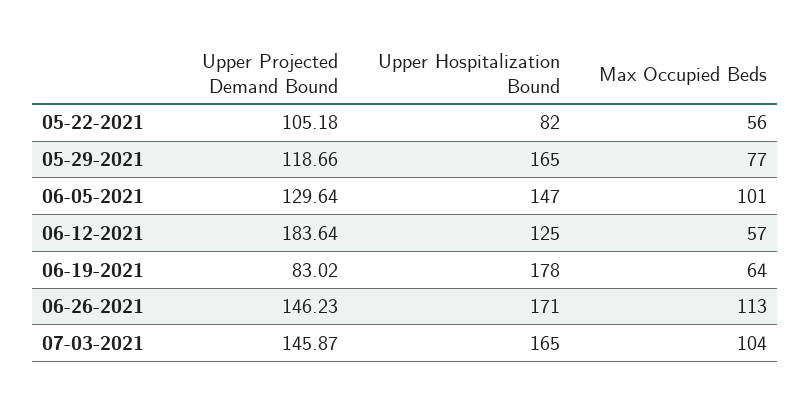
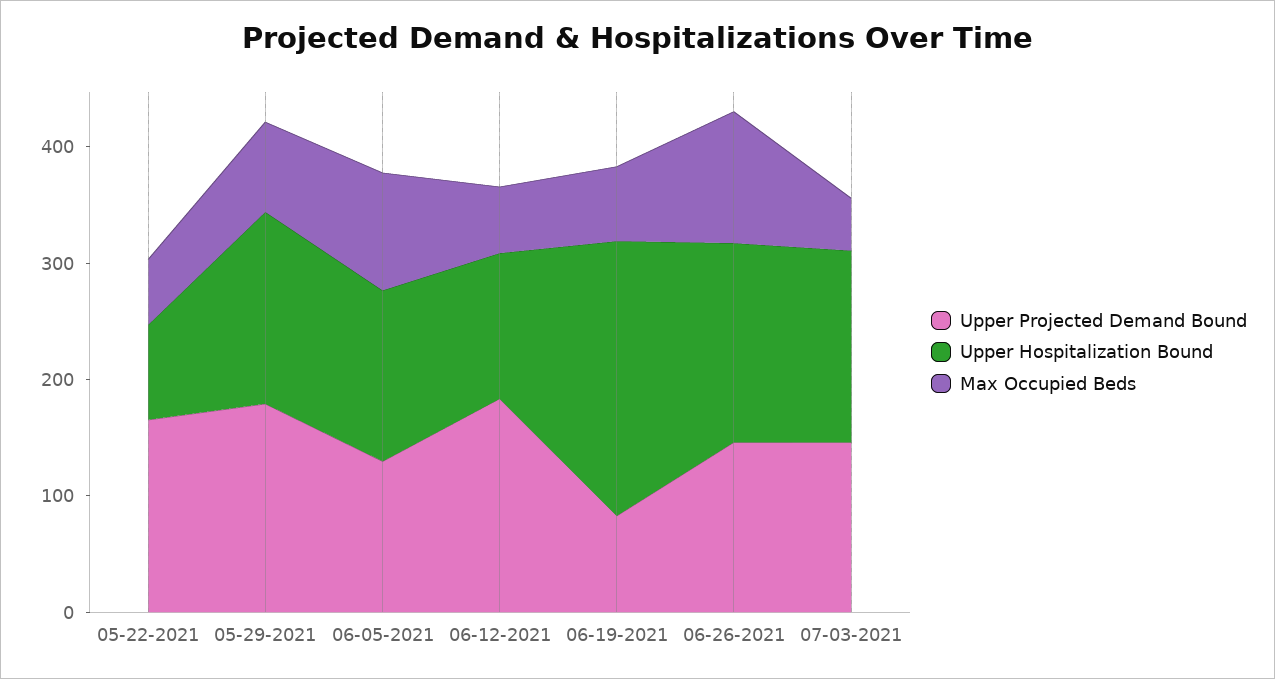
Upper Projected Demand Bound, 05-22-2021: 105.18 -> 160
Upper Projected Demand Bound, 05-29-2021: 118.66 -> 180
Upper Hospitalization Bound, 06-19-2021: 178 -> 240
Max Occupied Beds, 07-03-2021: 104 -> 40

